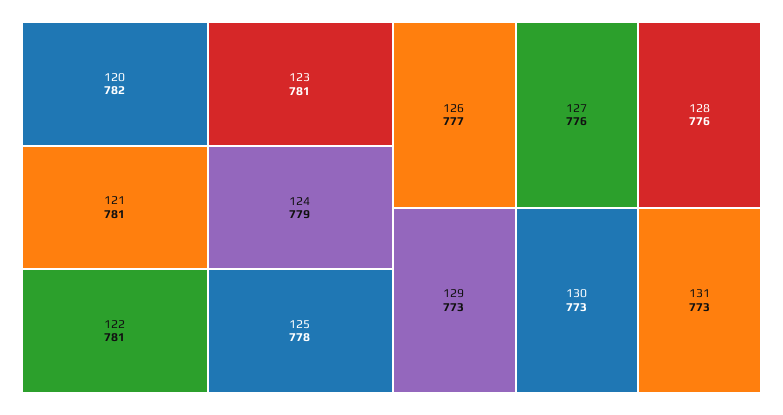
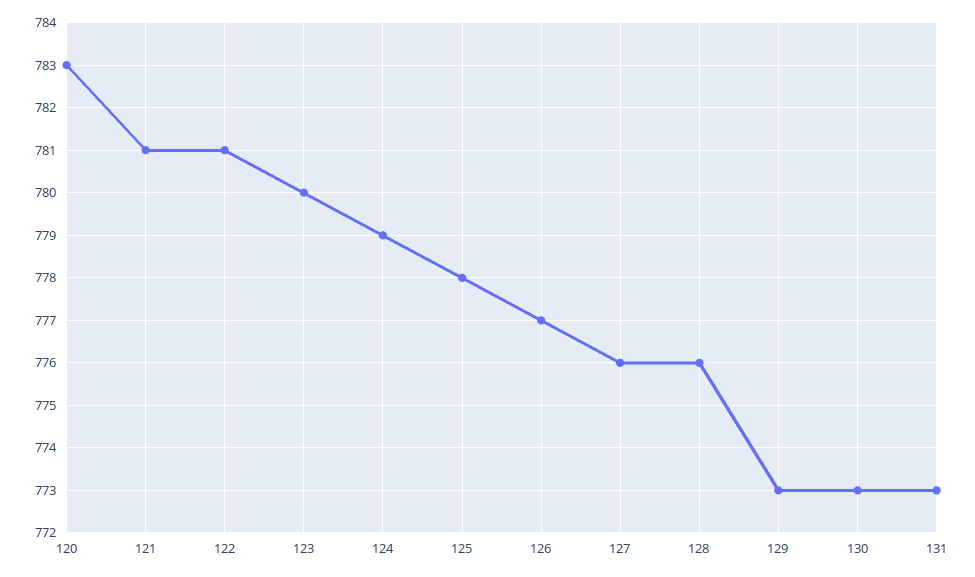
120: 782 -> 783
123: 781 -> 780

